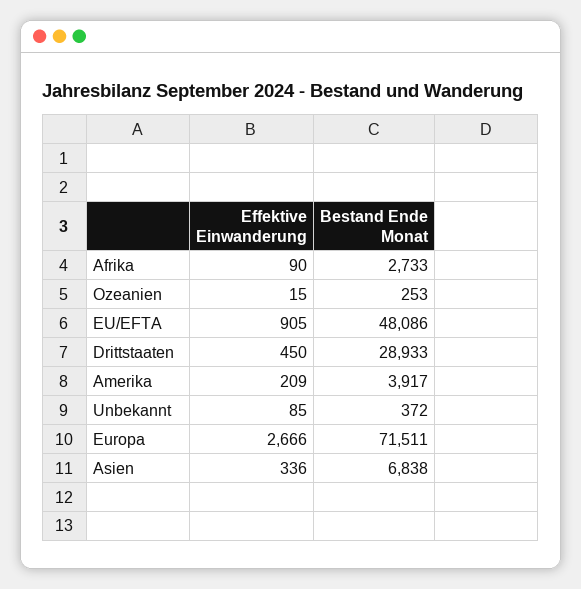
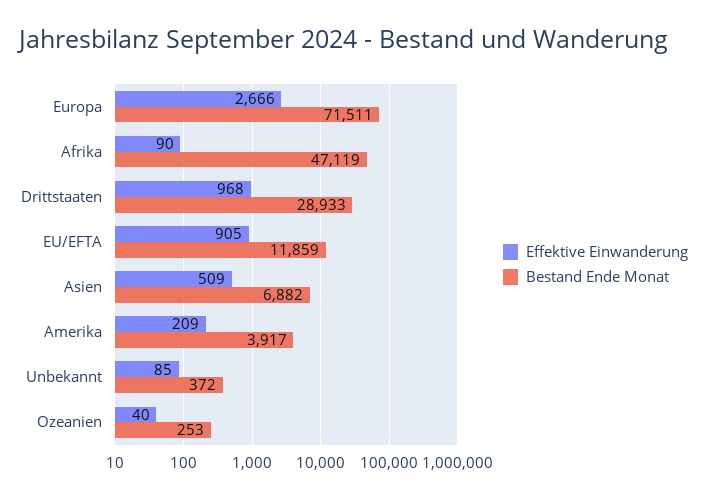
Bestand Ende Monat, Afrika: 2733 -> 47119
Effektive Einwanderung, Ozeanien: 15 -> 40
Bestand Ende Monat, EU/EFTA: 48086 -> 11859
Effektive Einwanderung, Drittstaaten: 450 -> 968
Effektive Einwanderung, Asien: 336 -> 509
Bestand Ende Monat, Asien: 6838 -> 6882

